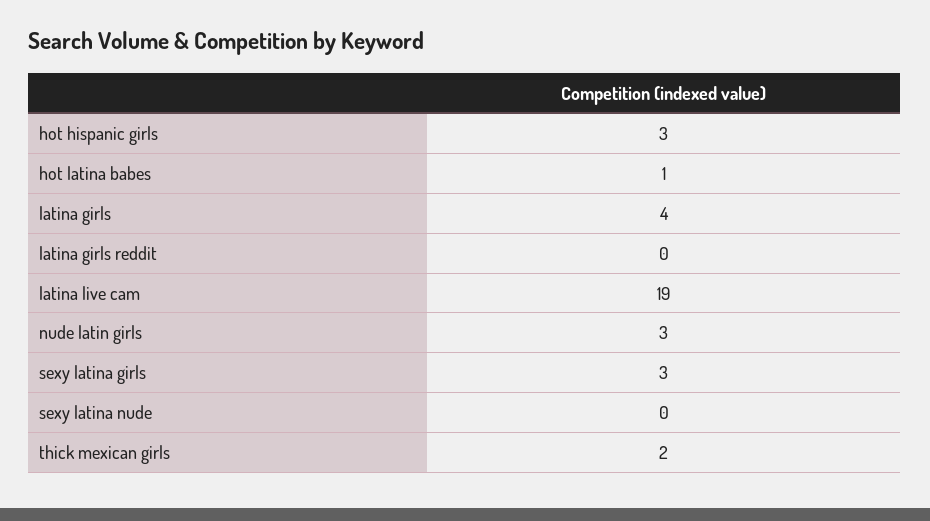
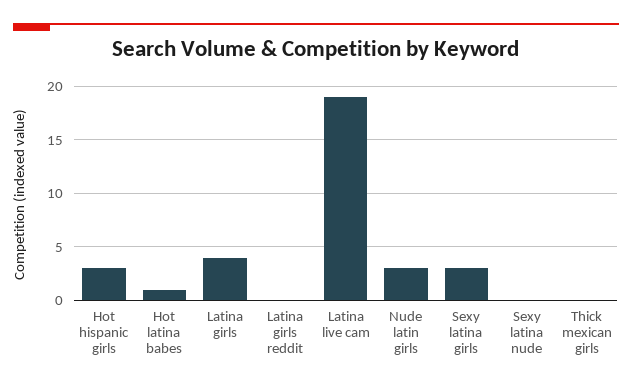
thick mexican girls: 2 -> 0

